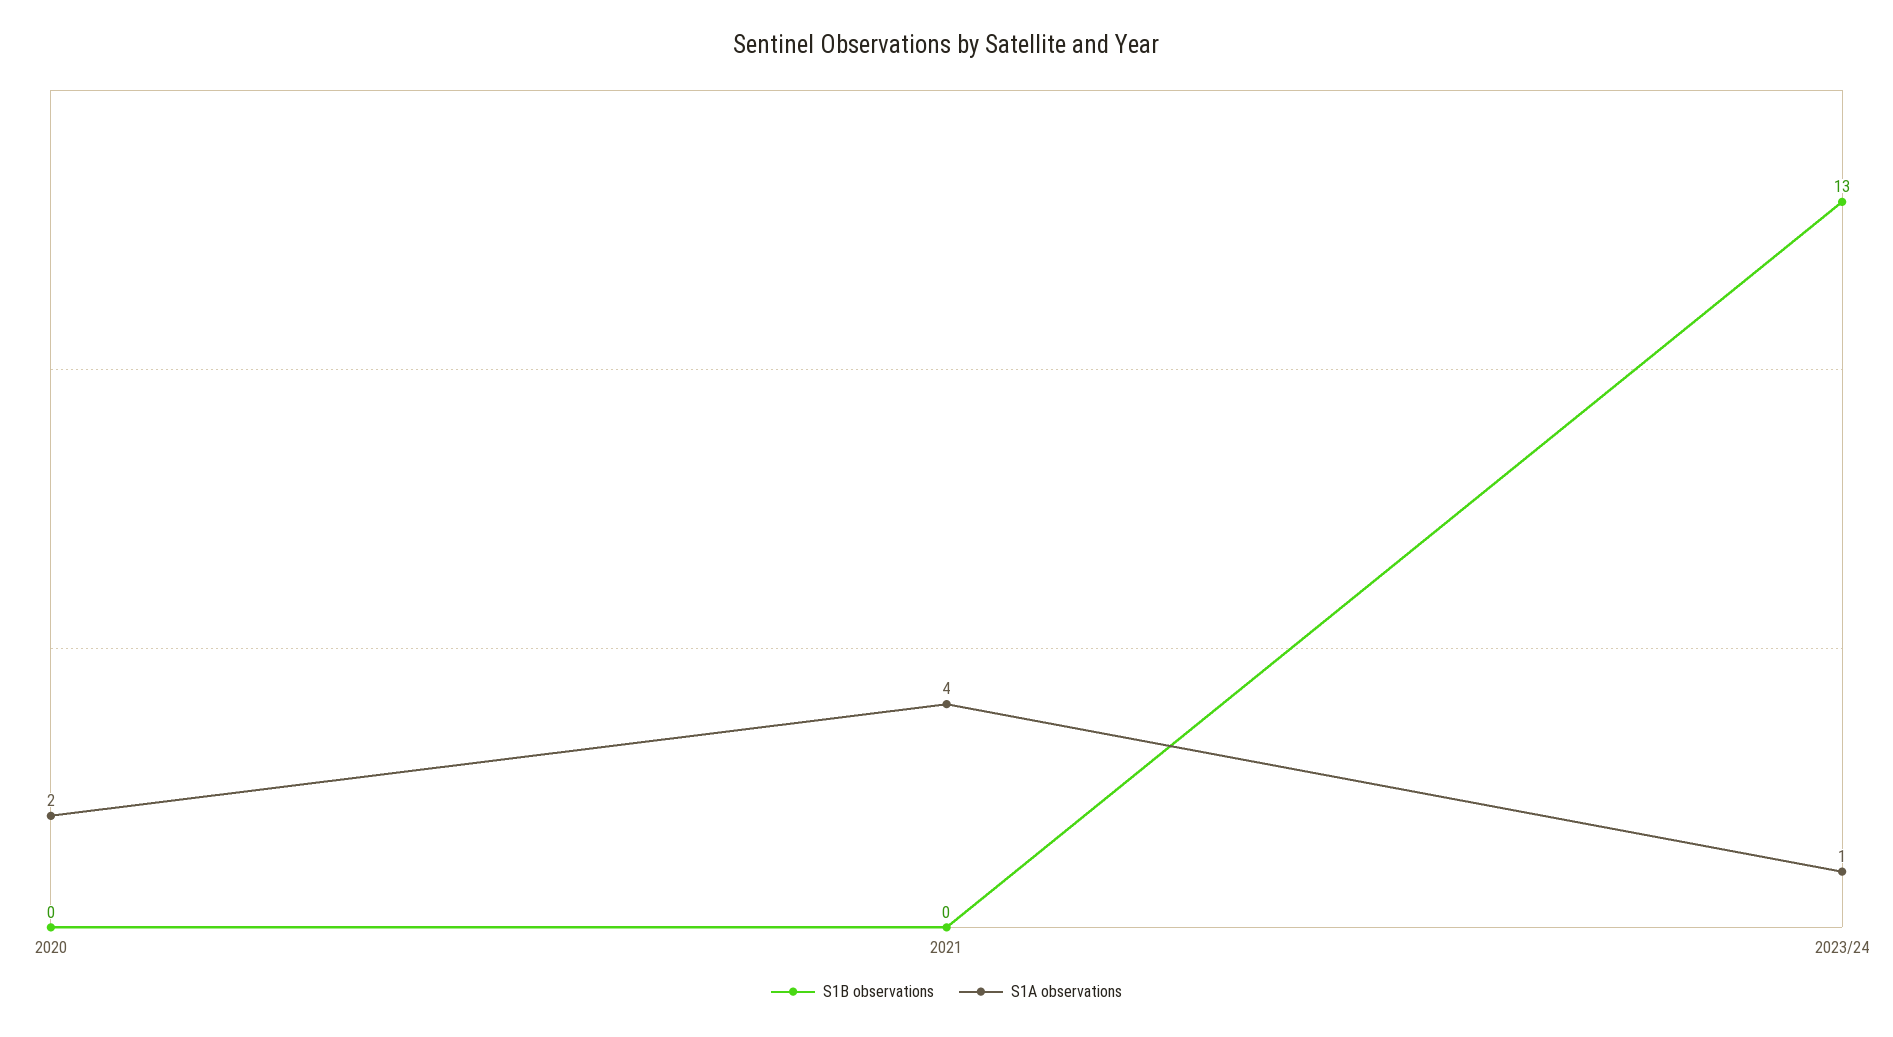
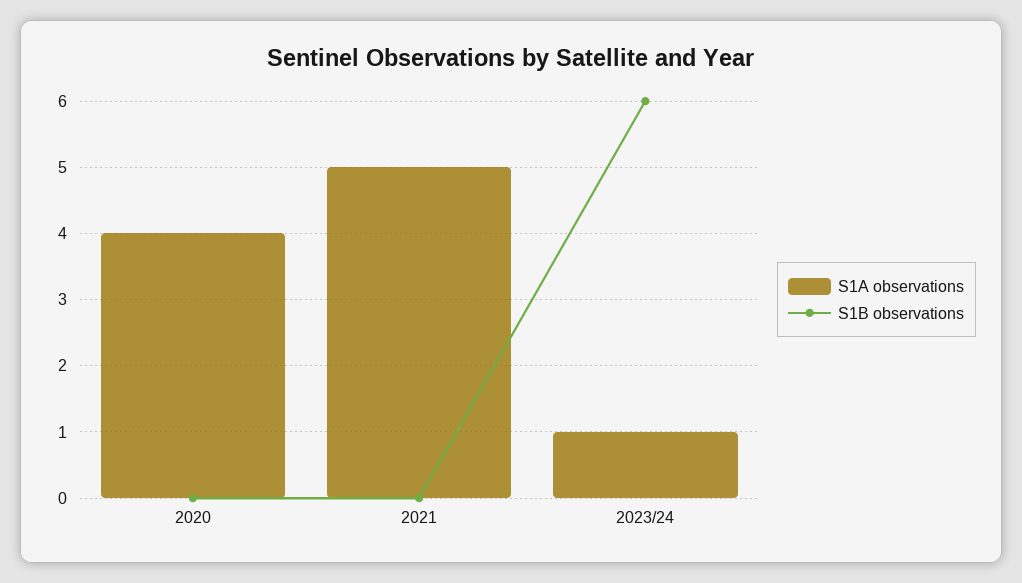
S1A observations, 2020: 2 -> 4
S1A observations, 2021: 4 -> 5
S1B observations, 2023/24: 13 -> 6

